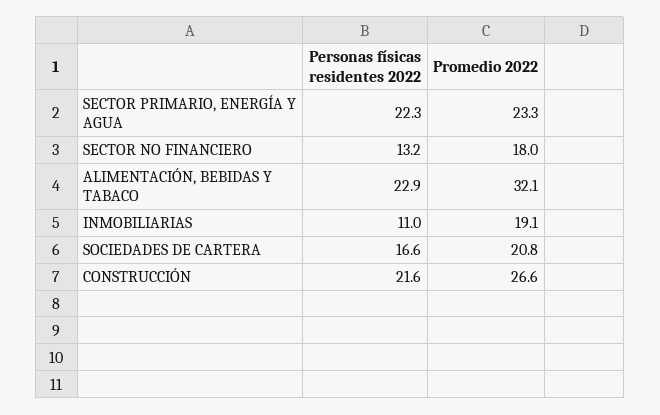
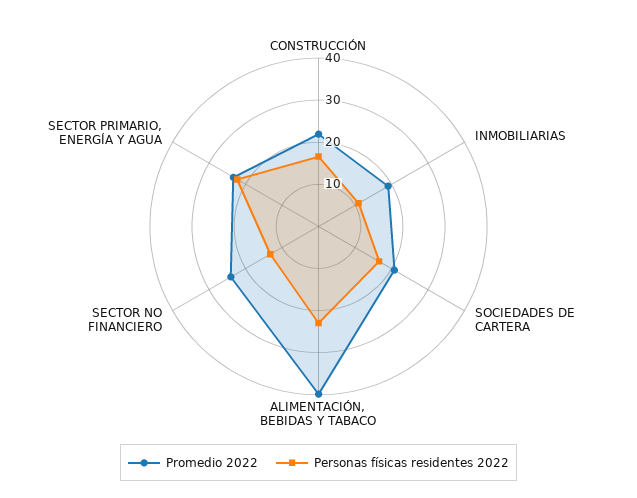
Promedio 2022, SECTOR NO FINANCIERO: 18 -> 24
Promedio 2022, ALIMENTACIÓN, BEBIDAS Y TABACO: 32.1 -> 40
Personas físicas residentes 2022, CONSTRUCCIÓN: 21.6 -> 16
Promedio 2022, CONSTRUCCIÓN: 26.6 -> 22

